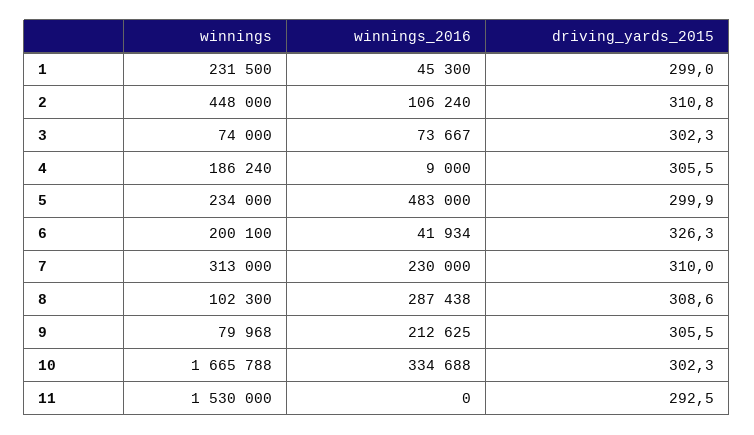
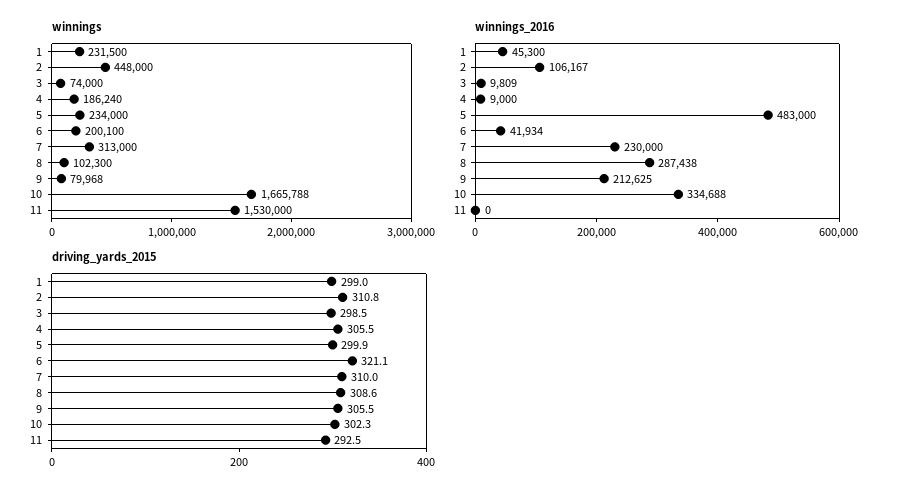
winnings_2016, 2: 106240 -> 106167
winnings_2016, 3: 73667 -> 9809
driving_yards_2015, 3: 302.3 -> 298.5
driving_yards_2015, 6: 326.3 -> 321.1

